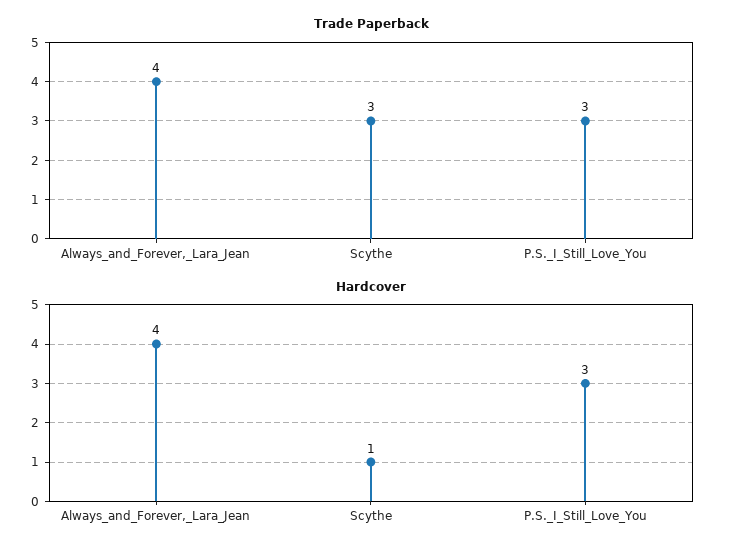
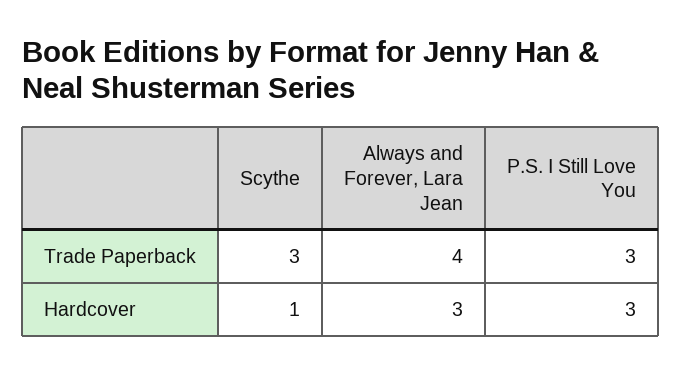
Hardcover, Always_and_Forever,_Lara_Jean: 4 -> 3

